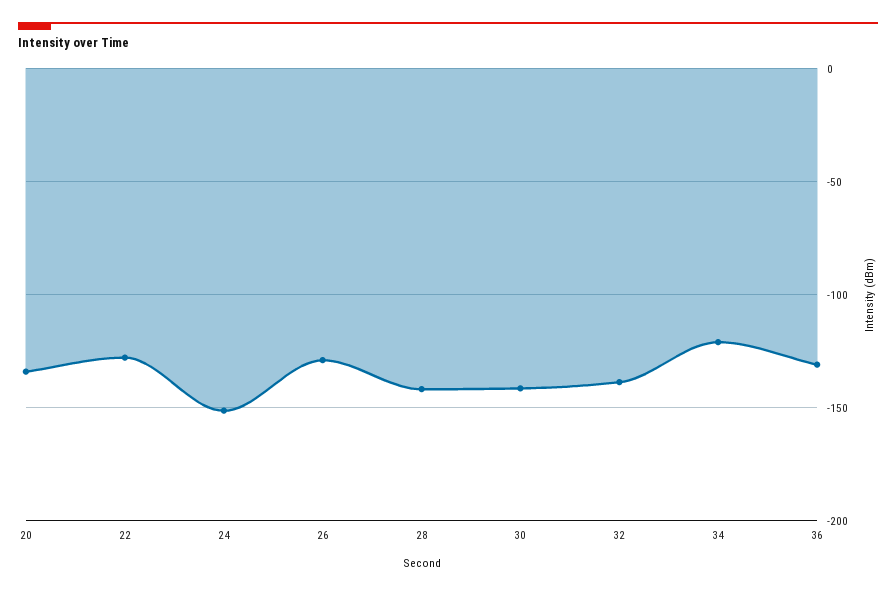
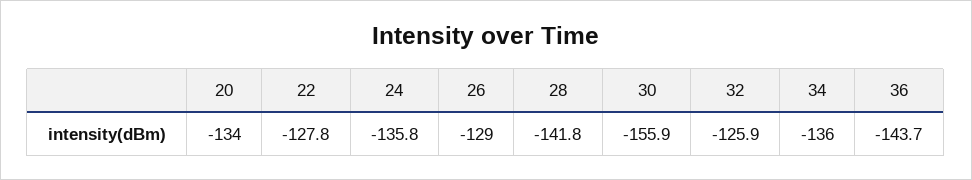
24: -150 -> -135.8
30: -140 -> -155.9
32: -140 -> -125.9
34: -120 -> -136
36: -130 -> -143.7

